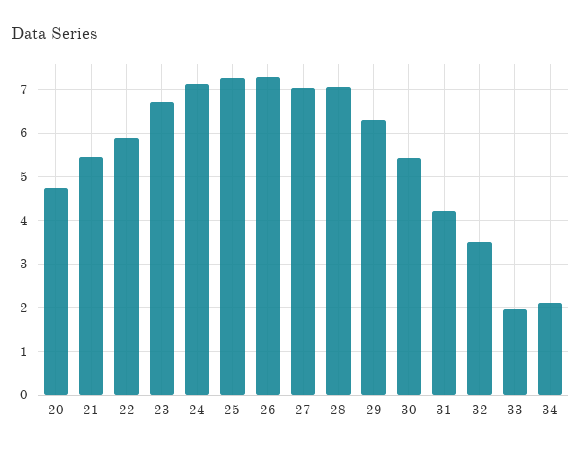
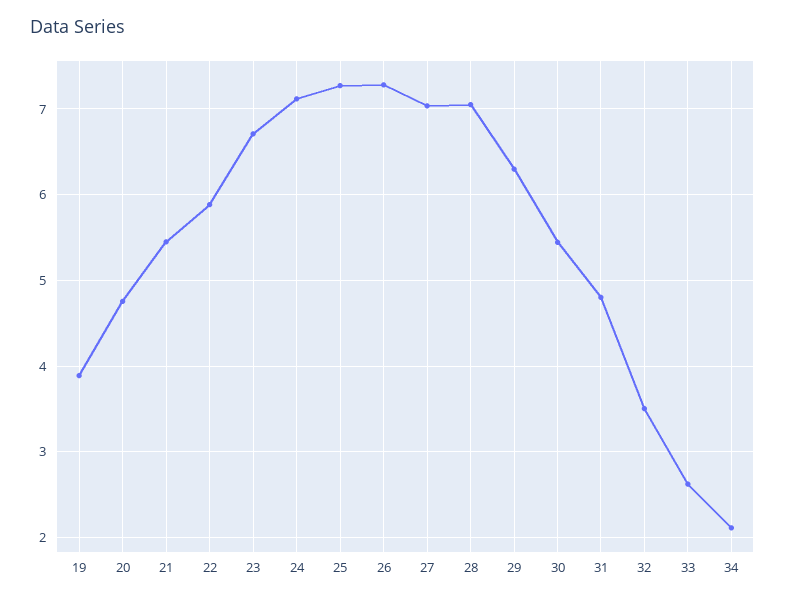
31: 4.2 -> 4.8
33: 2 -> 2.6
19: none -> 3.9

